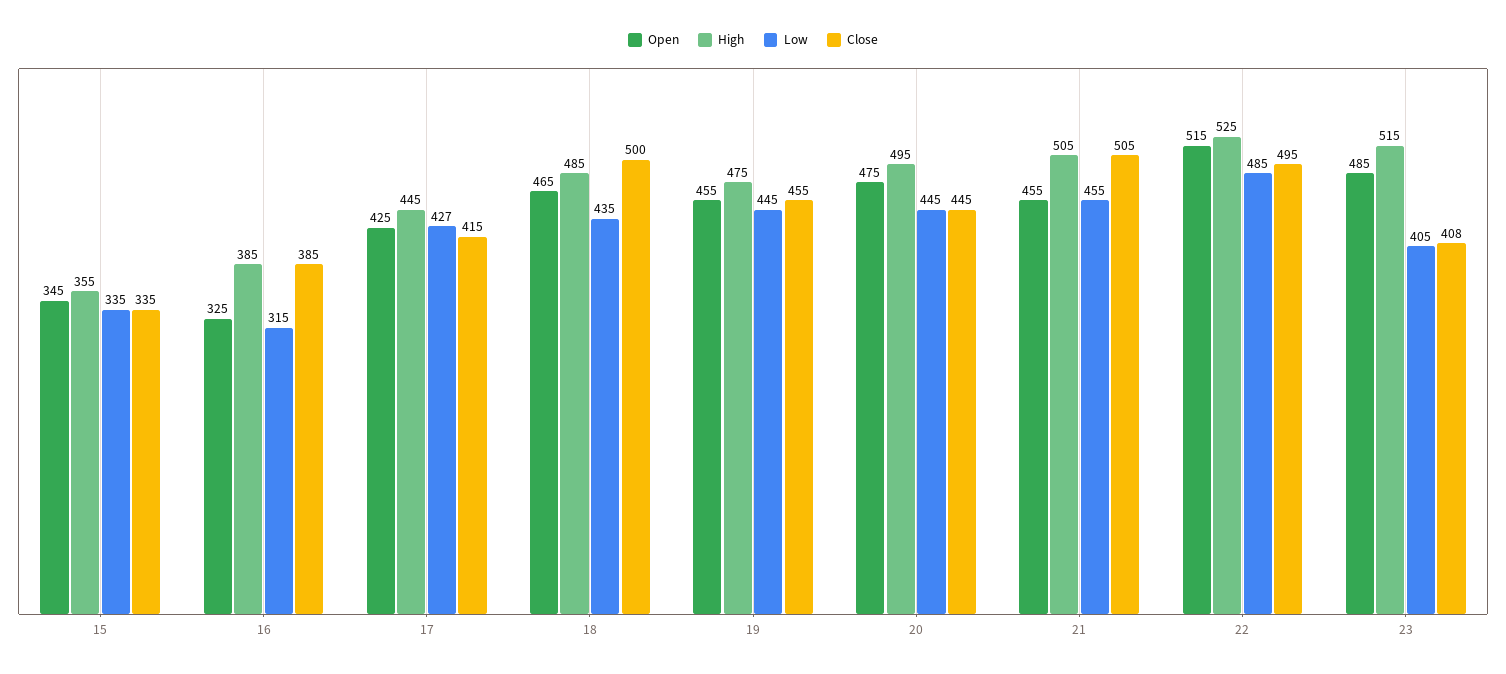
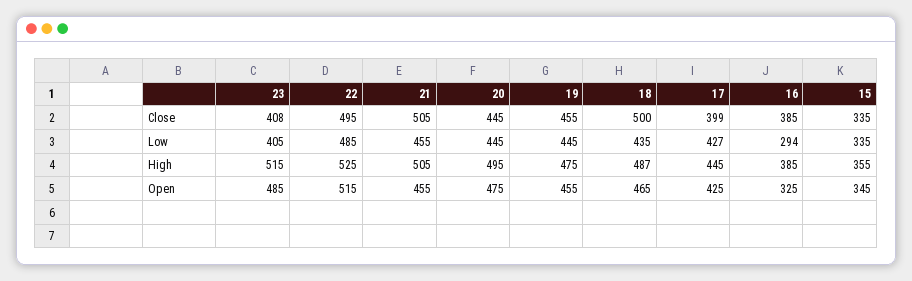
Low, 16: 315 -> 294
Close, 17: 415 -> 399
High, 18: 485 -> 487

